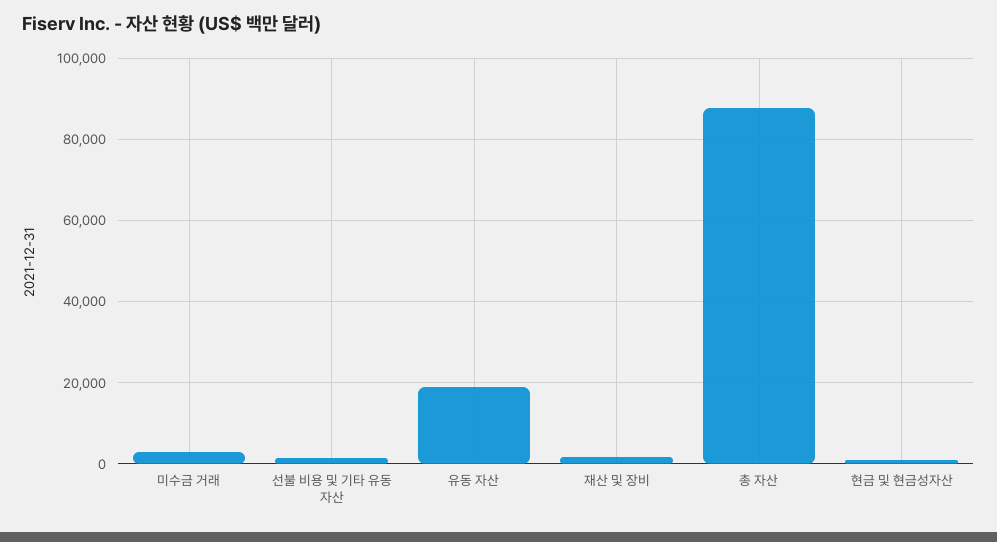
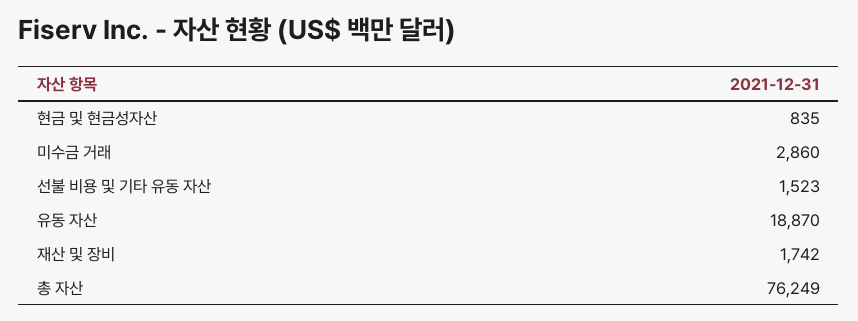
총 자산: 88000 -> 76249

